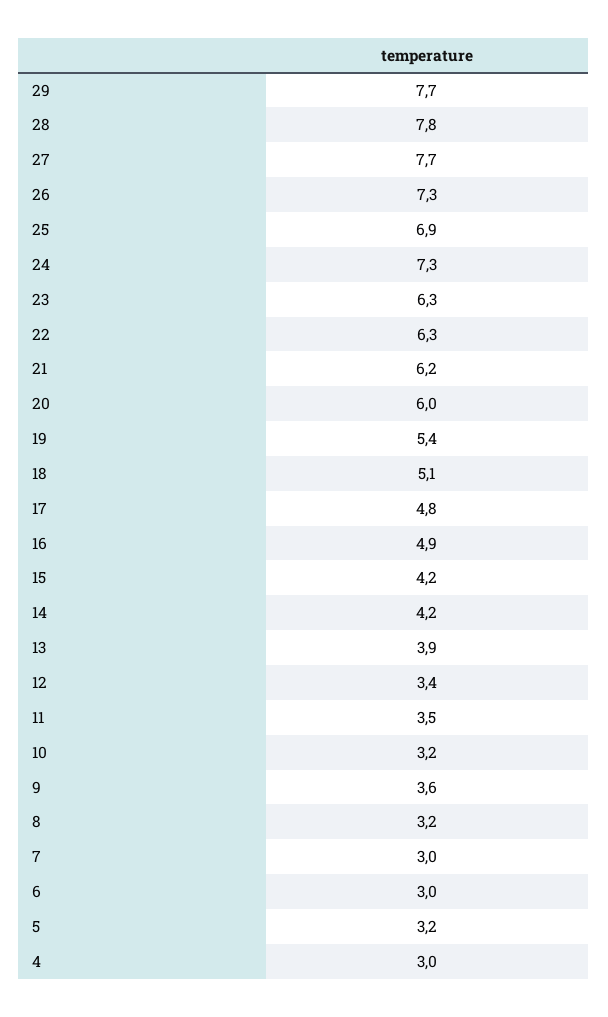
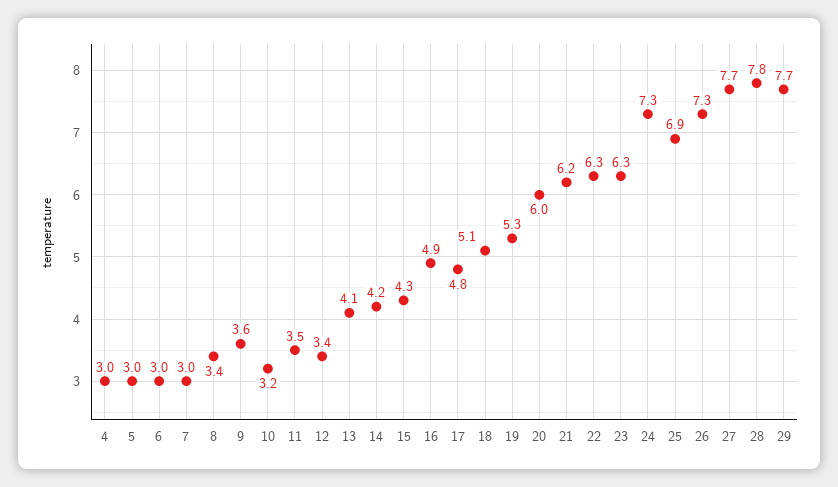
19: 5.4 -> 5.3
15: 4.2 -> 4.3
13: 3.9 -> 4.1
8: 3.2 -> 3.4
5: 3.2 -> 3

